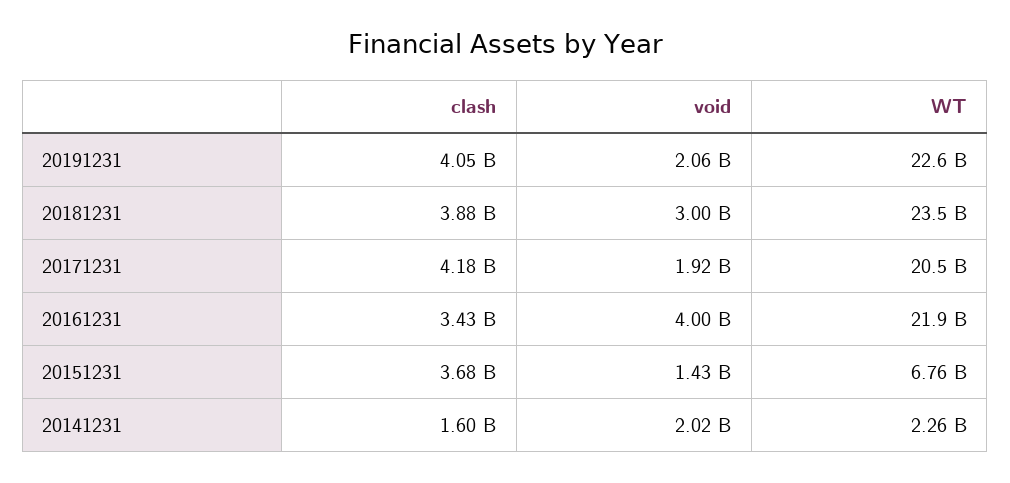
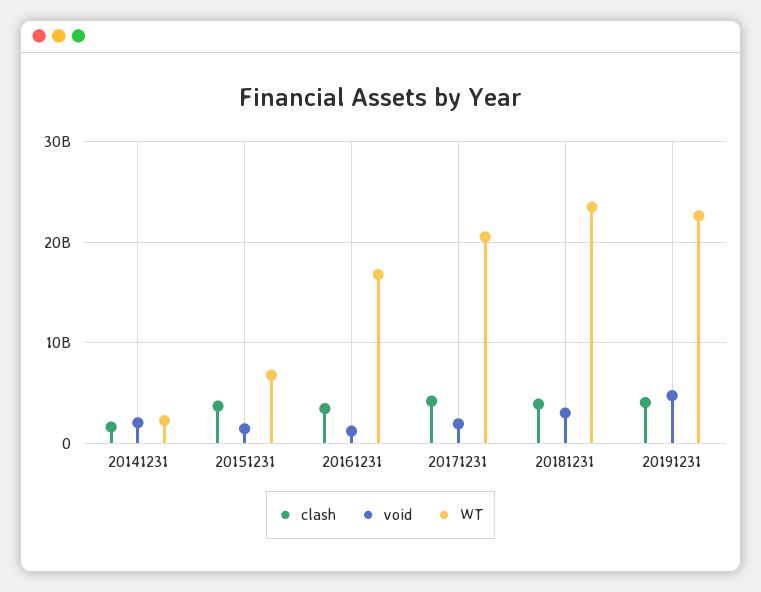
void, 20191231: 2060000000 -> 5000000000
void, 20161231: 4000000000 -> 1000000000
WT, 20161231: 21900000000 -> 17000000000

